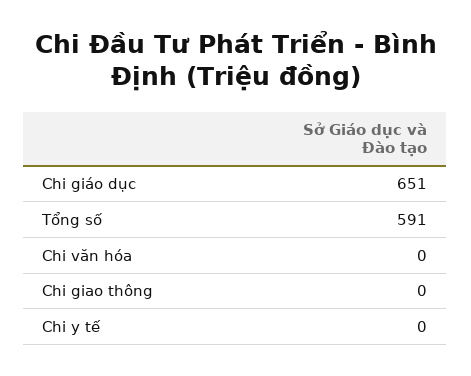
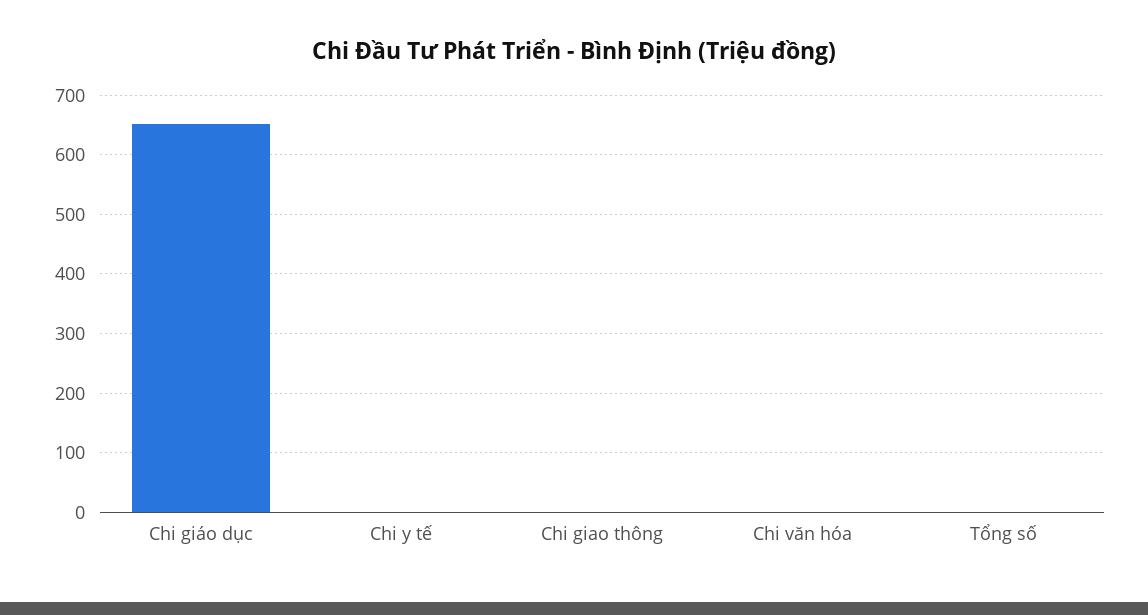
Tổng số: 591 -> 0

